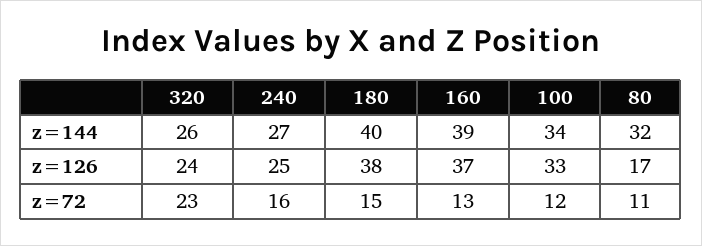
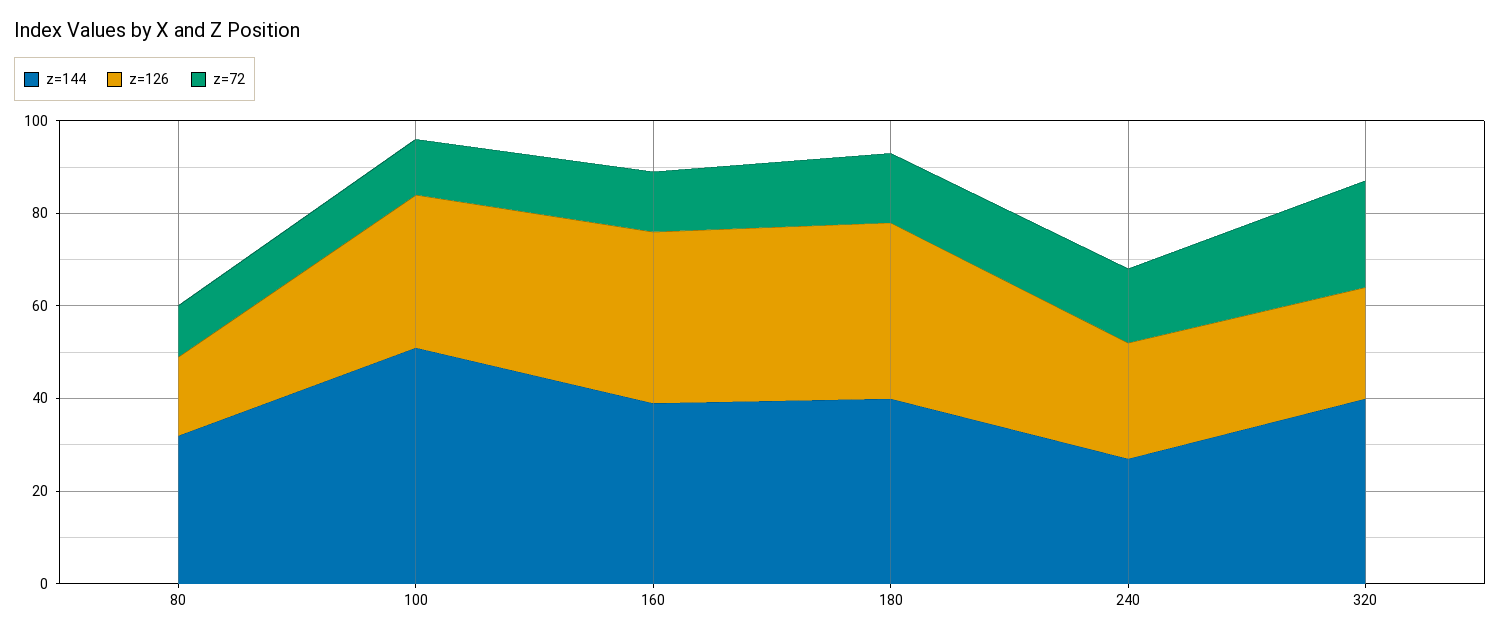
z=144, 320: 26 -> 40
z=144, 100: 34 -> 50

